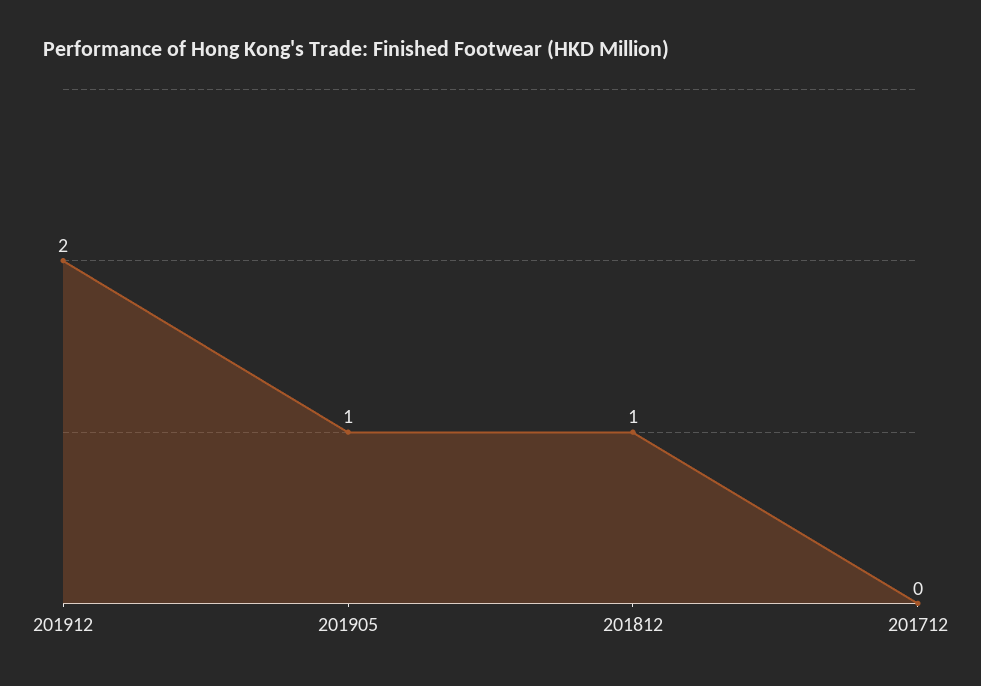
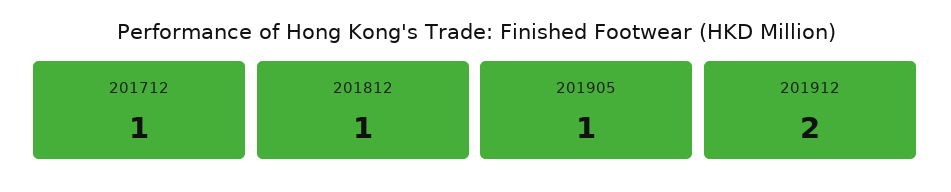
201712: 0 -> 1

